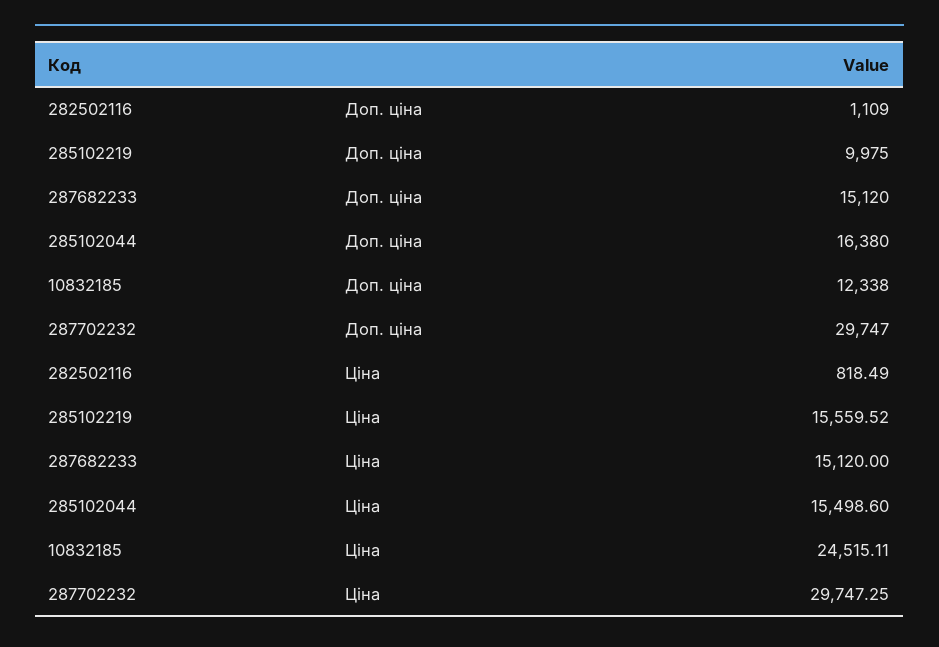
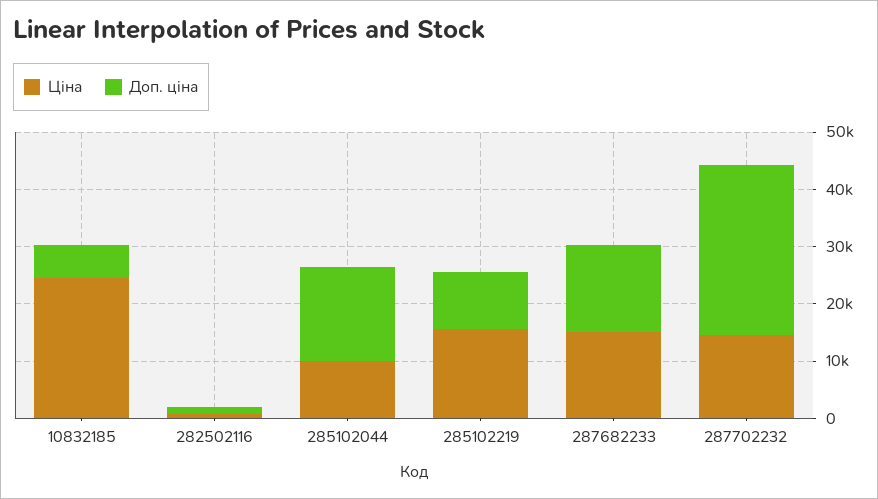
Доп. ціна, 10832185: 12338 -> 6000
Ціна, 285102044: 15498.6 -> 10000
Ціна, 287702232: 29747.25 -> 14000

